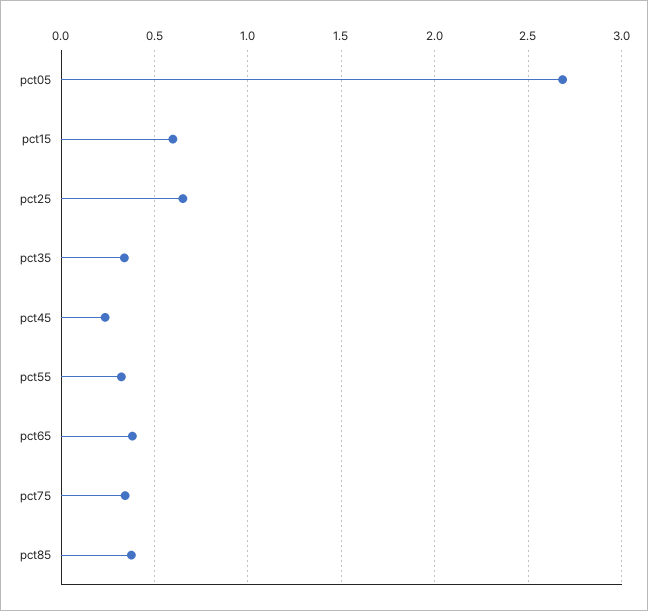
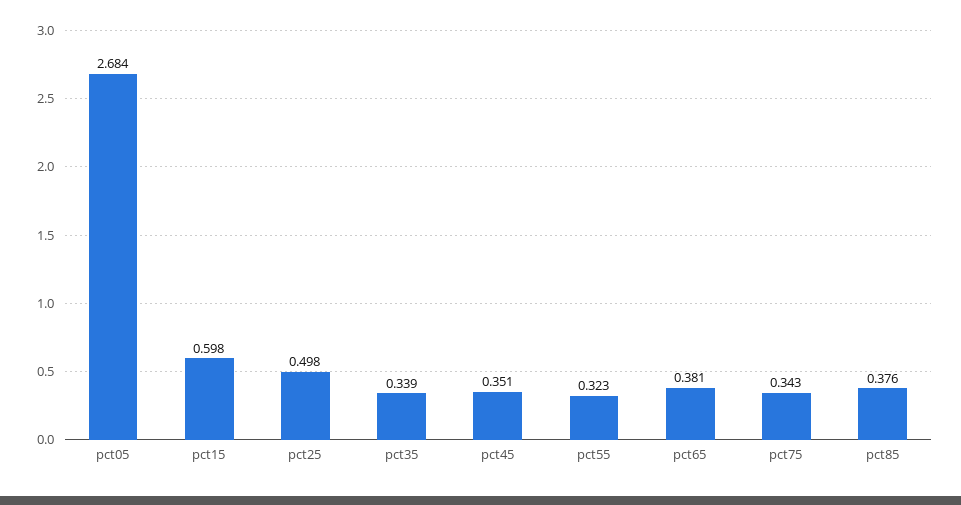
pct25: 0.65 -> 0.498
pct45: 0.25 -> 0.351

